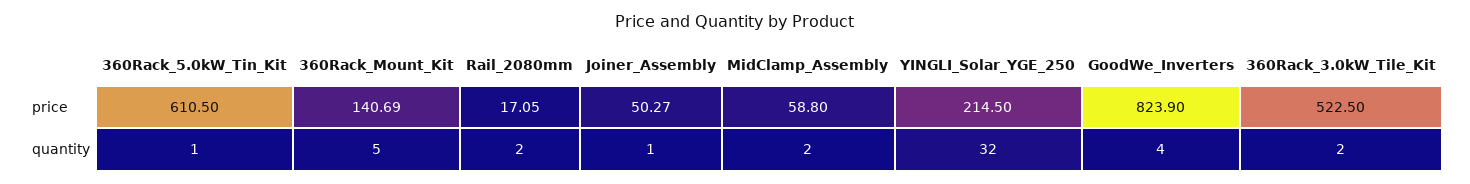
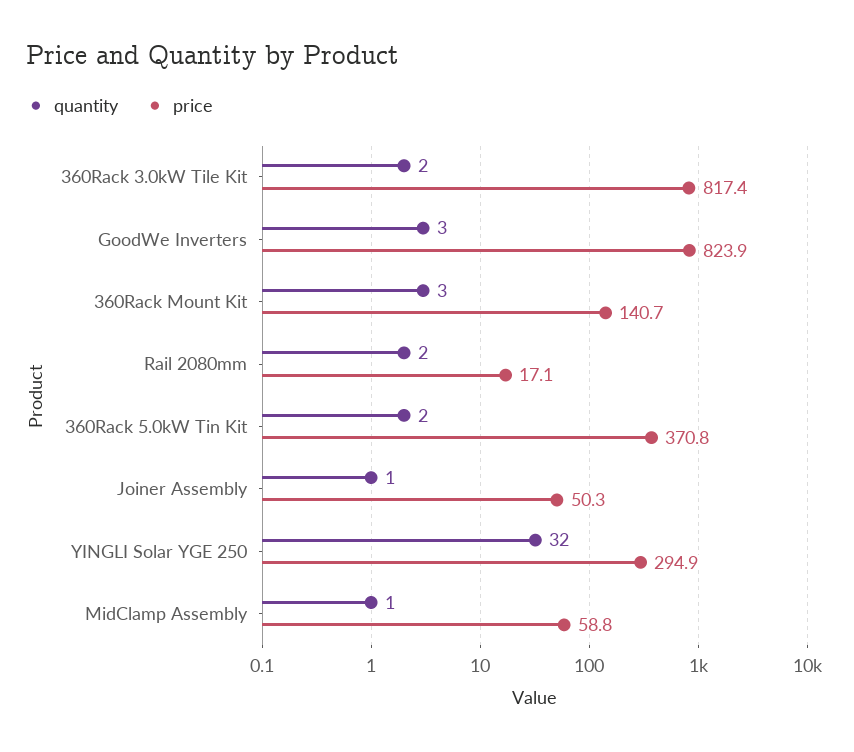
price, 360Rack_5.0kW_Tin_Kit: 610.5 -> 370.8
price, YINGLI_Solar_YGE_250: 214.5 -> 294.9
price, 360Rack_3.0kW_Tile_Kit: 522.5 -> 817.4
quantity, 360Rack_5.0kW_Tin_Kit: 1 -> 2
quantity, 360Rack_Mount_Kit: 5 -> 3
quantity, MidClamp_Assembly: 2 -> 1
quantity, GoodWe_Inverters: 4 -> 3

